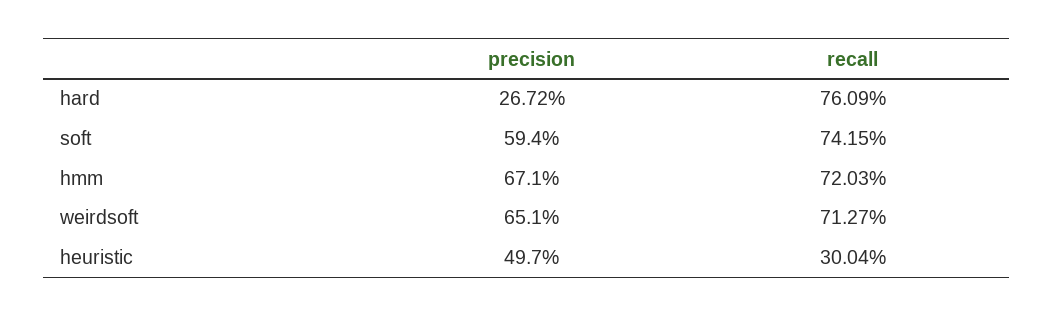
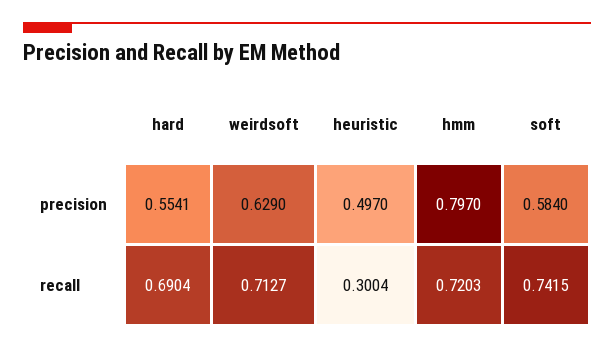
precision, hard: 0.2672 -> 0.5541
recall, hard: 0.7609 -> 0.6904
precision, soft: 0.594 -> 0.584
precision, hmm: 0.671 -> 0.797
precision, weirdsoft: 0.651 -> 0.629

